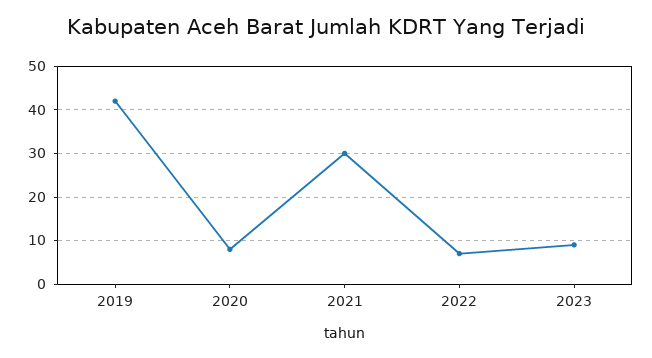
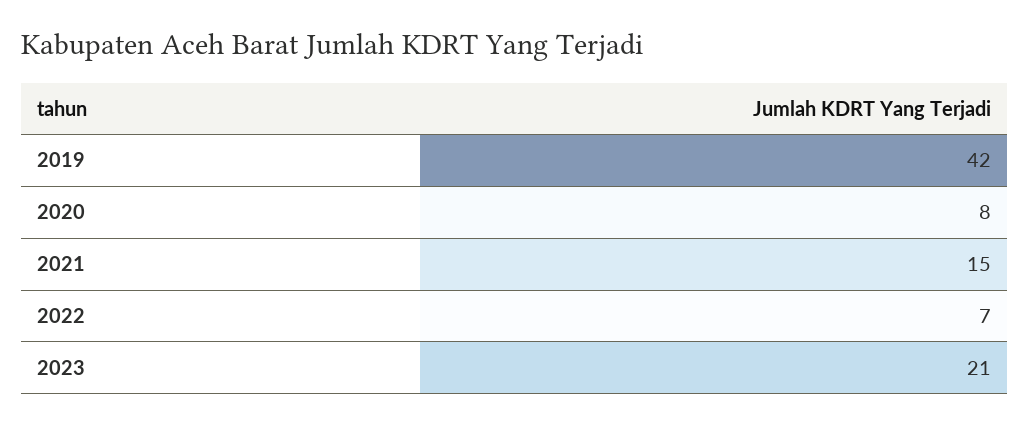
2021: 30 -> 15
2023: 10 -> 21

